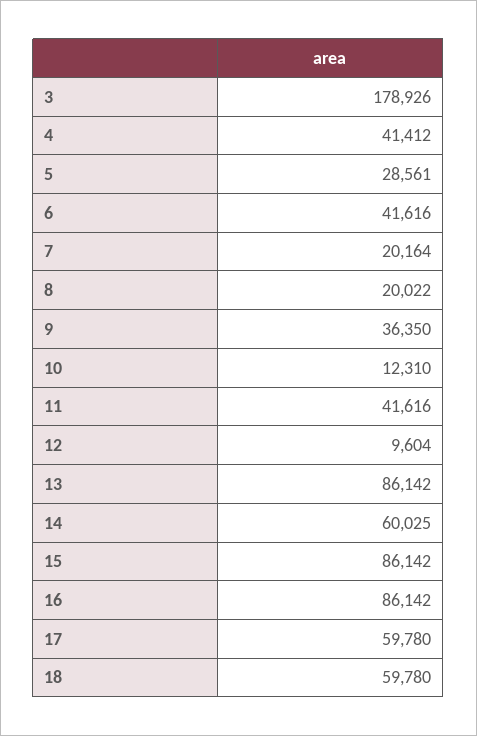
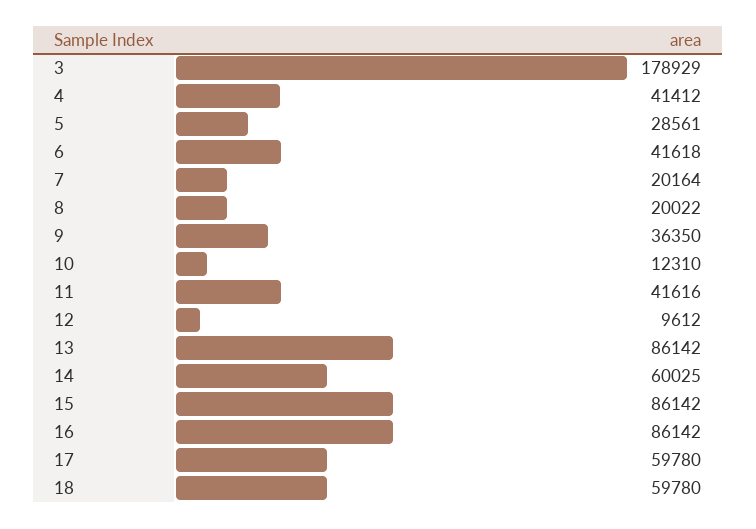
3: 178926 -> 178929
6: 41616 -> 41618
12: 9604 -> 9612

